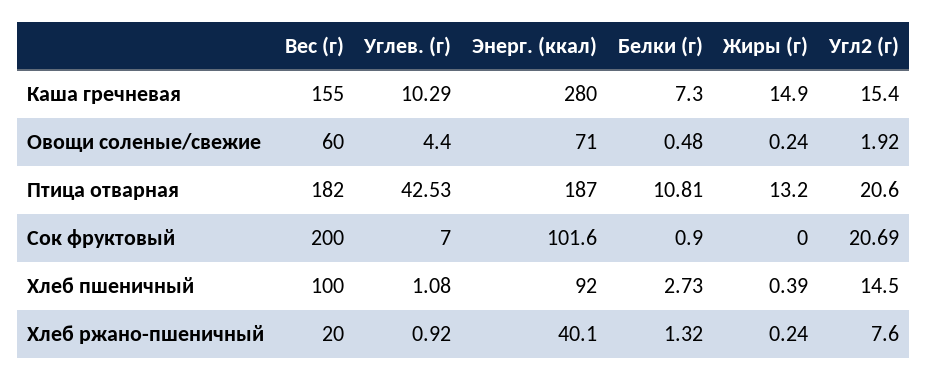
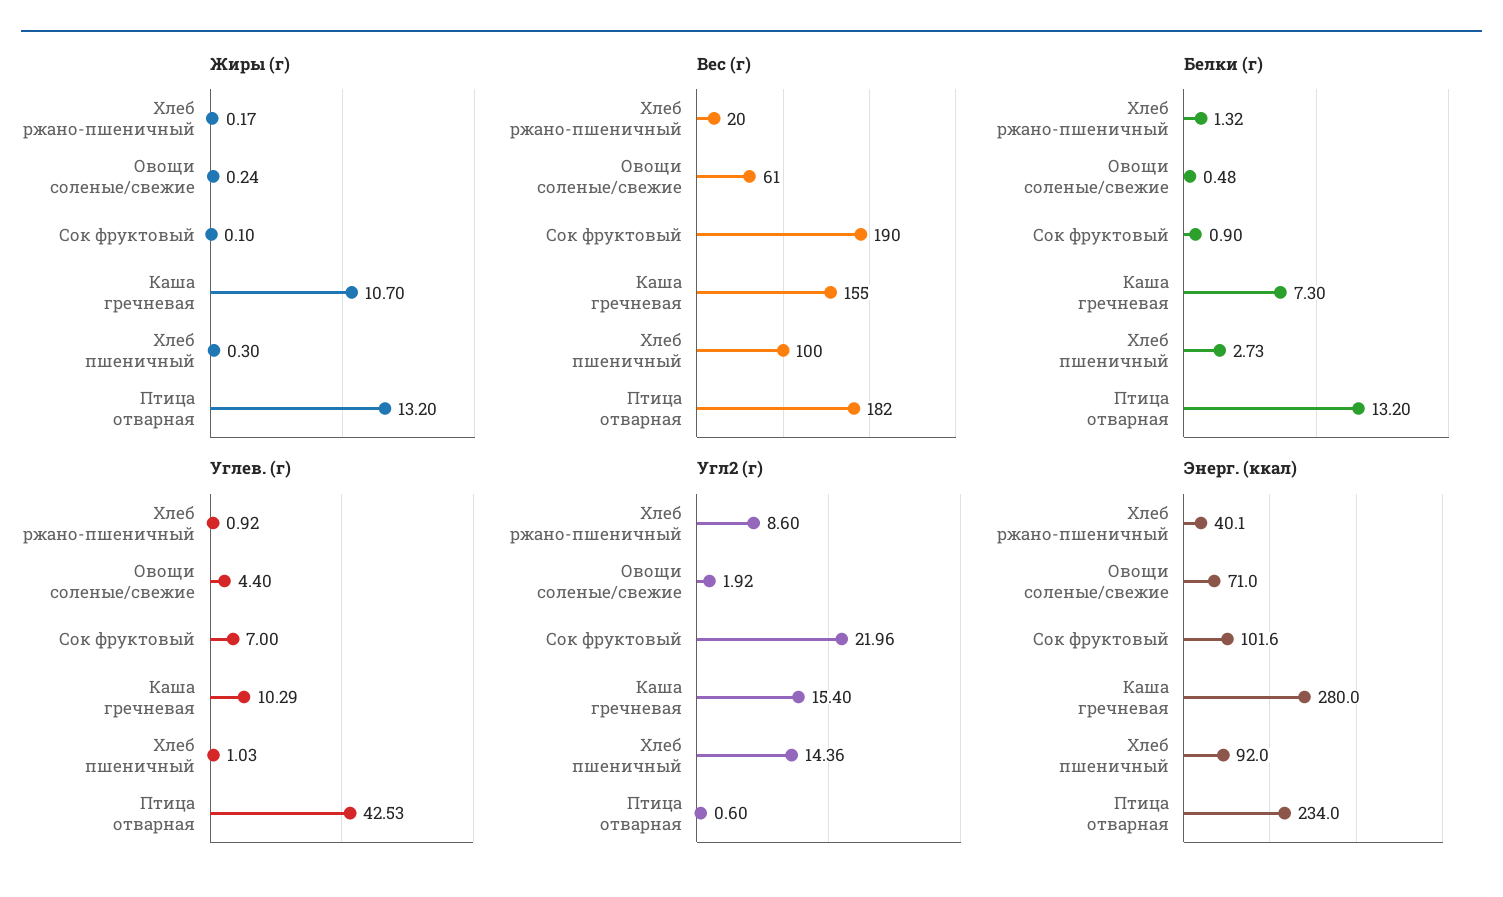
Жиры (г), Каша гречневая: 14.9 -> 10.7
Вес (г), Овощи соленые/свежие: 60 -> 61
Энерг. (ккал), Птица отварная: 187 -> 234
Белки (г), Птица отварная: 10.81 -> 13.2
Угл2 (г), Птица отварная: 20.6 -> 0.6
Вес (г), Сок фруктовый: 200 -> 190
Жиры (г), Сок фруктовый: 0 -> 0.1
Угл2 (г), Сок фруктовый: 20.69 -> 21.96
Углев. (г), Хлеб пшеничный: 1.08 -> 1.03
Жиры (г), Хлеб пшеничный: 0.39 -> 0.3
Угл2 (г), Хлеб пшеничный: 14.5 -> 14.36
Жиры (г), Хлеб ржано-пшеничный: 0.24 -> 0.17
Угл2 (г), Хлеб ржано-пшеничный: 7.6 -> 8.6

